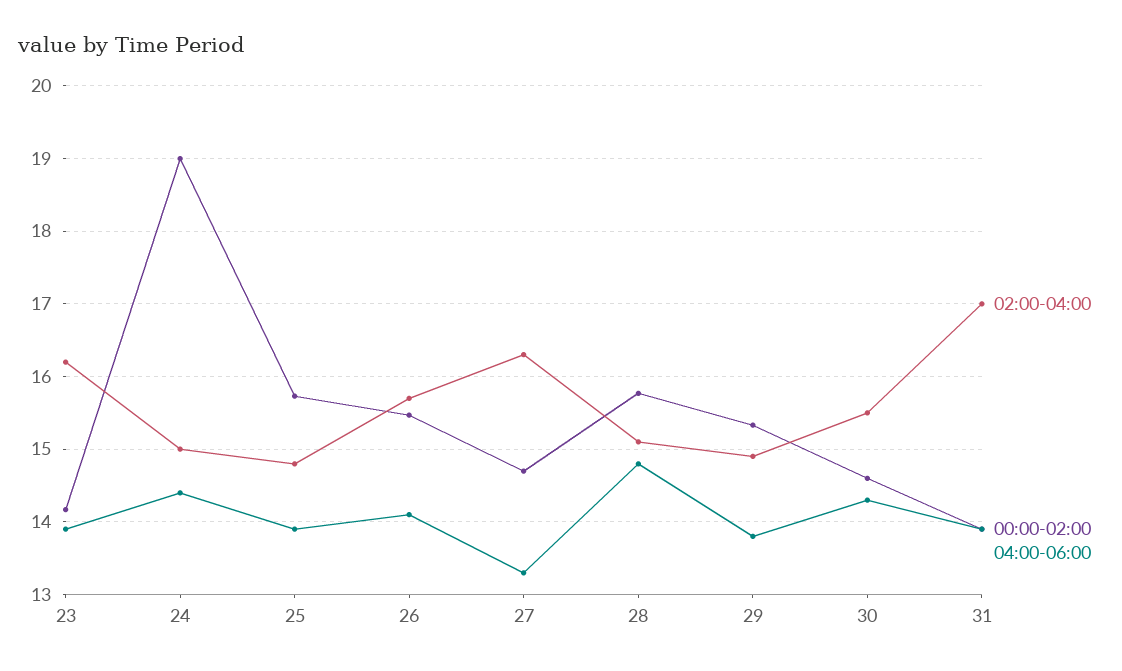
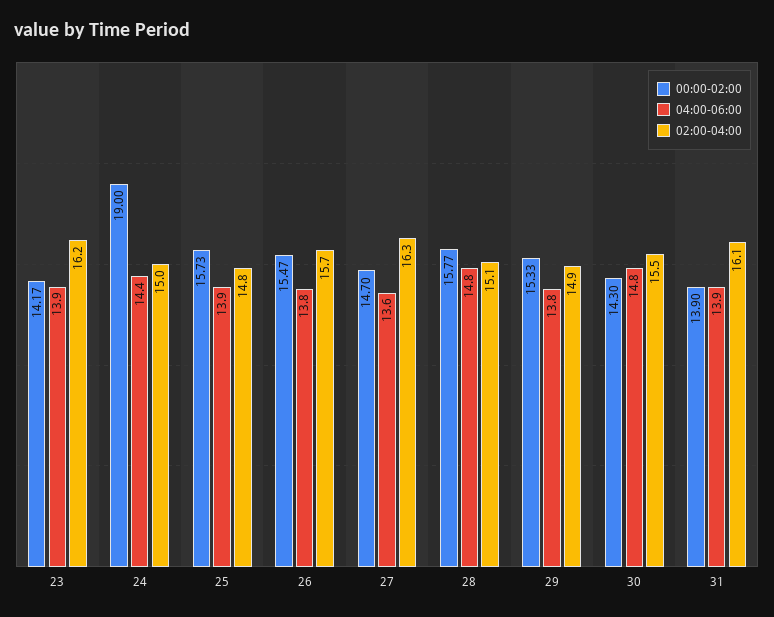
04:00-06:00, 26: 14.1 -> 13.8
04:00-06:00, 27: 13.3 -> 13.6
00:00-02:00, 30: 14.6 -> 14.3
04:00-06:00, 30: 14.3 -> 14.8
02:00-04:00, 31: 17 -> 16.1

